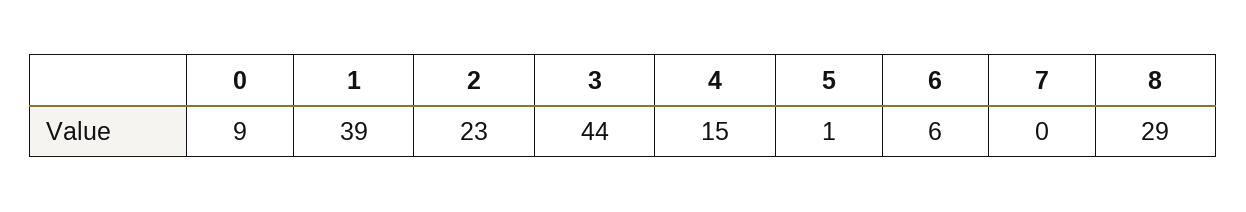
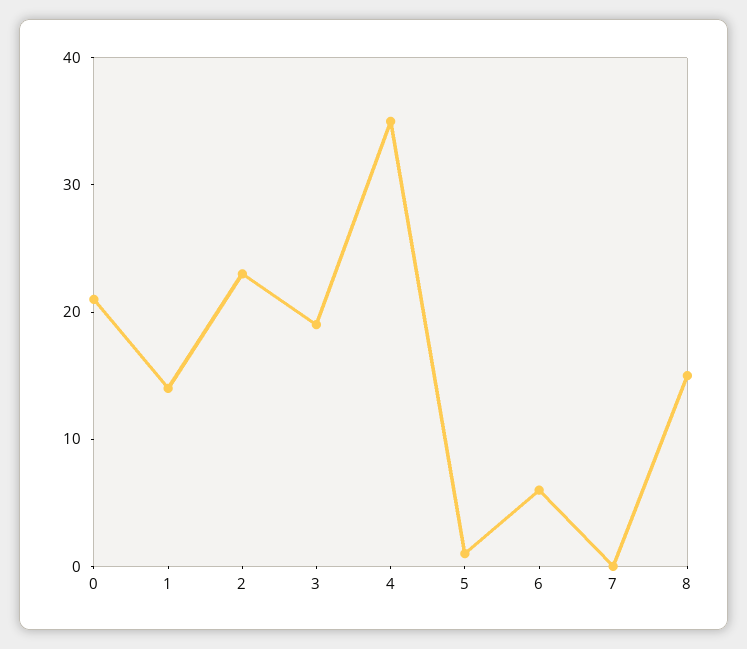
0: 9 -> 21
1: 39 -> 14
3: 44 -> 19
4: 15 -> 35
8: 29 -> 15

